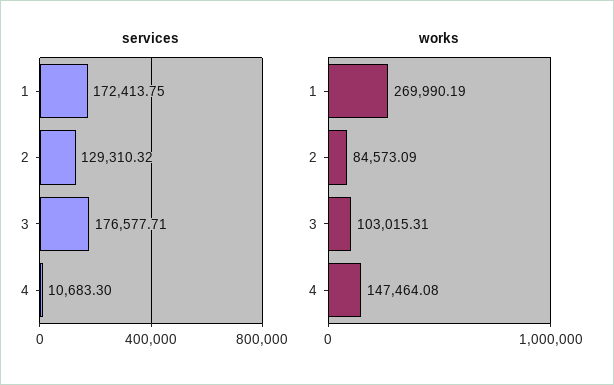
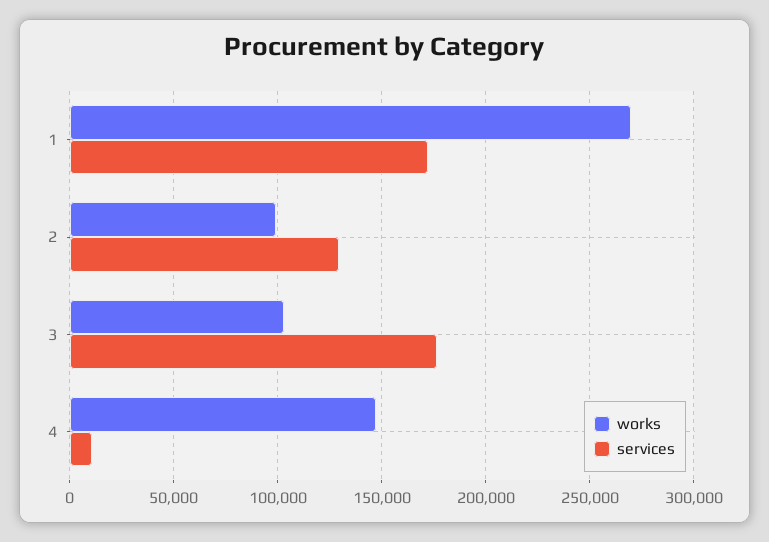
works, 2: 84573.09 -> 100000

